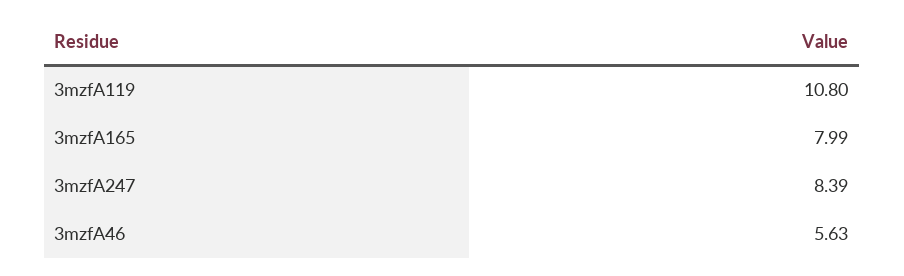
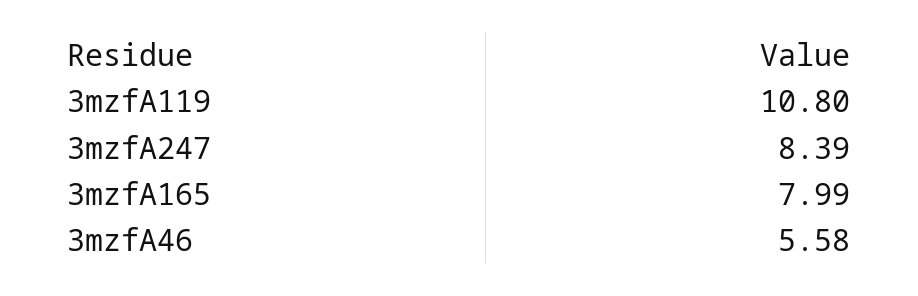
3mzfA46: 5.63 -> 5.58

